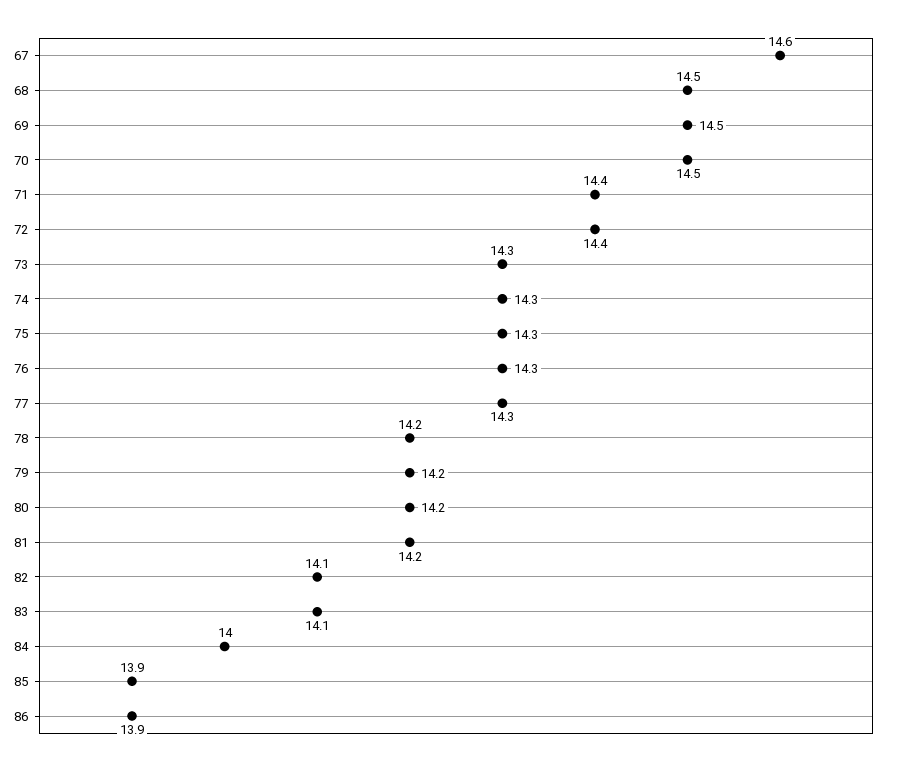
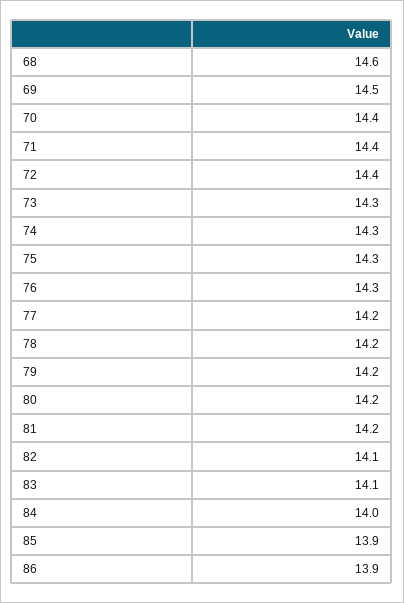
67: 14.6 -> none
68: 14.5 -> 14.6
70: 14.5 -> 14.4
77: 14.3 -> 14.2

